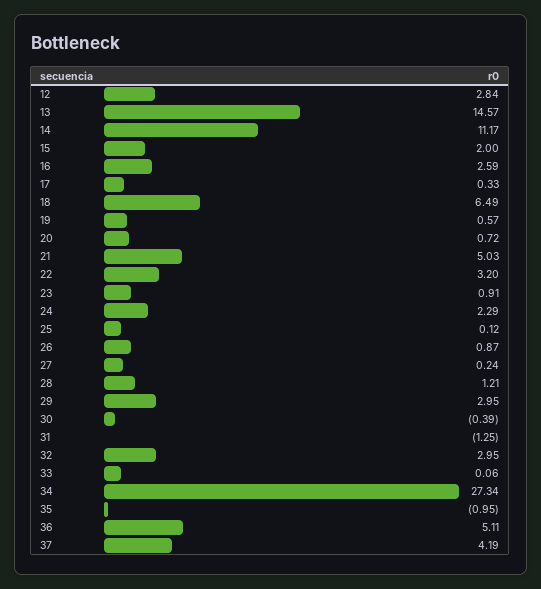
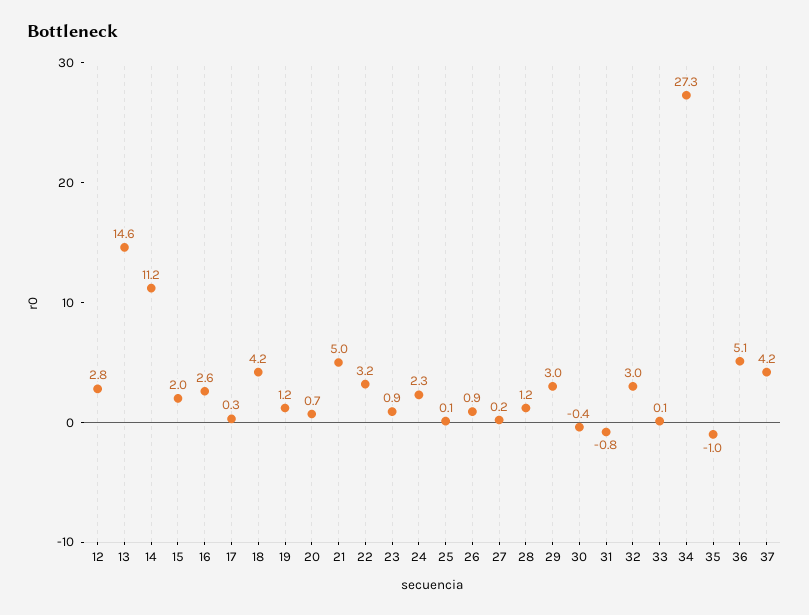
18: 6.49 -> 4.2
19: 0.57 -> 1.2
31: -1.25 -> -0.8

